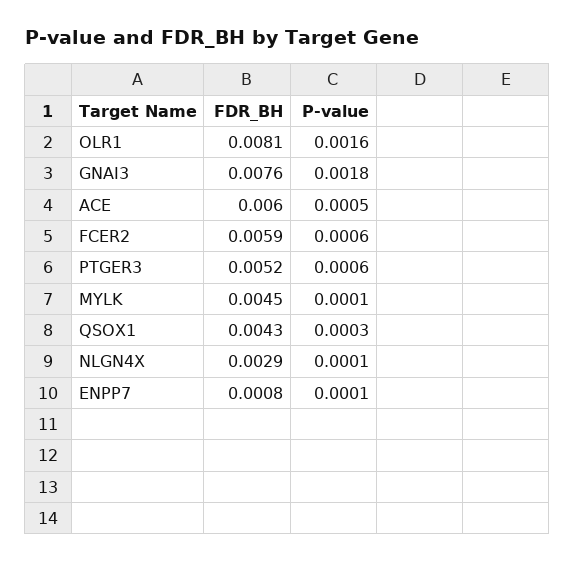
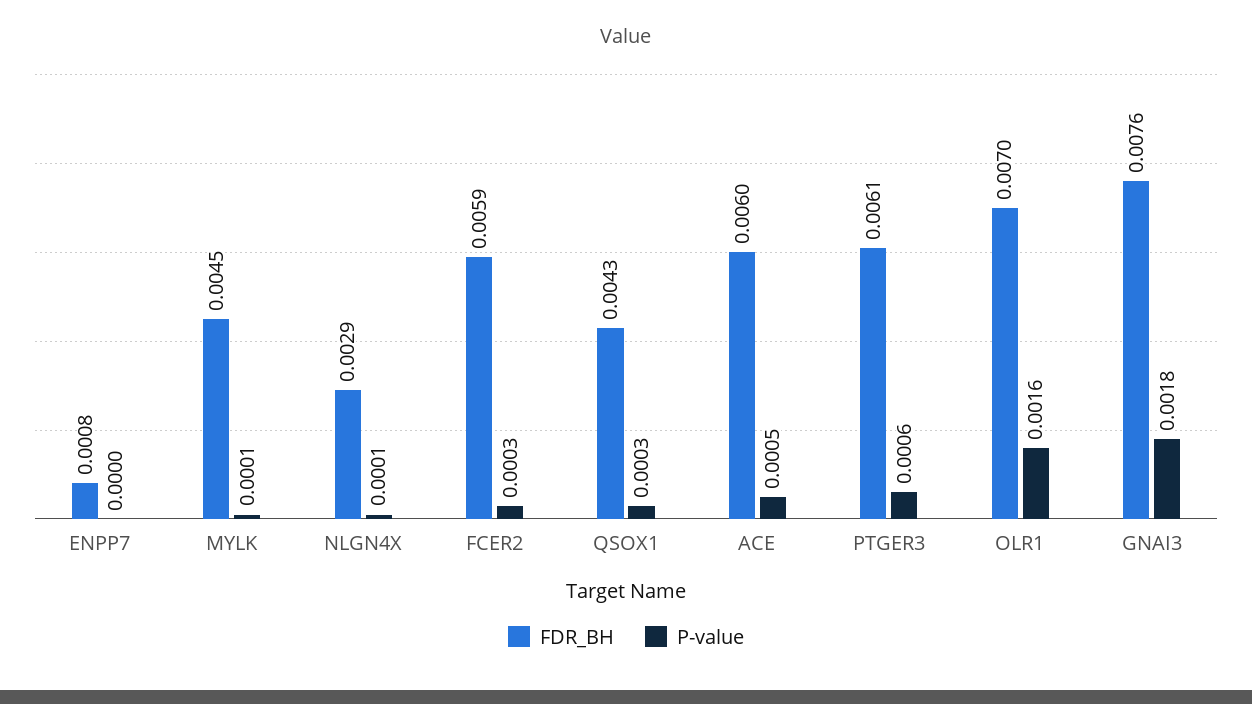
FDR_BH, OLR1: 0.0081 -> 0.007
P-value, FCER2: 0.0006 -> 0.0003
FDR_BH, PTGER3: 0.0052 -> 0.0061
P-value, ENPP7: 0.0001 -> 0

